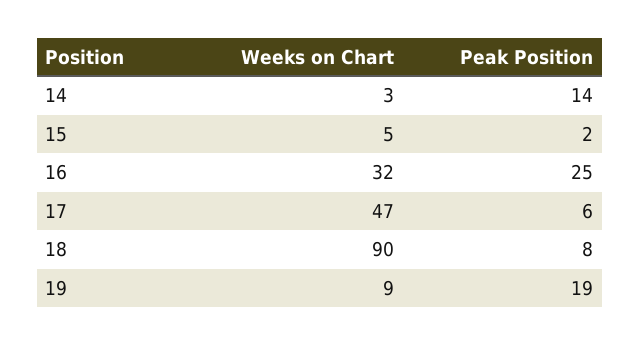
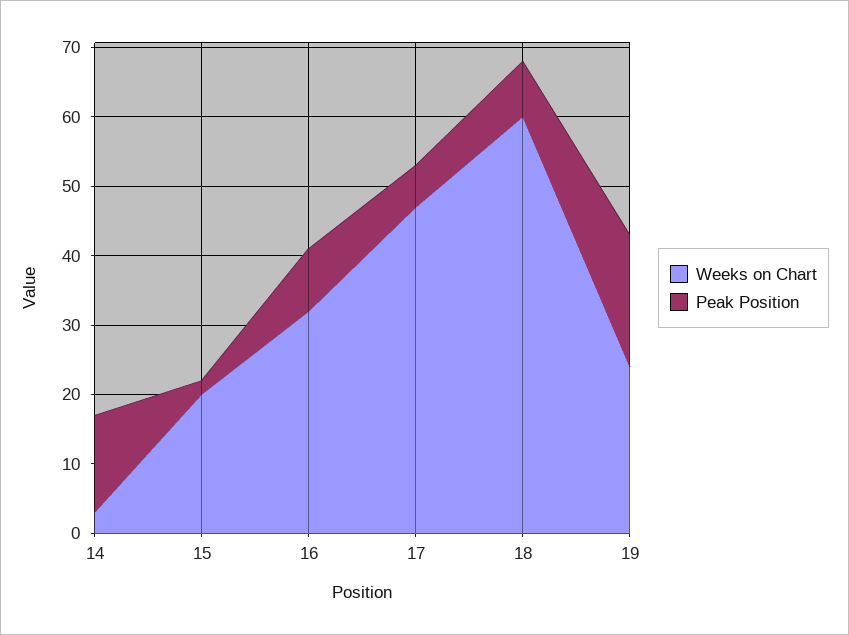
Weeks on Chart, 15: 5 -> 20
Peak Position, 16: 25 -> 10
Weeks on Chart, 18: 90 -> 60
Weeks on Chart, 19: 9 -> 25

